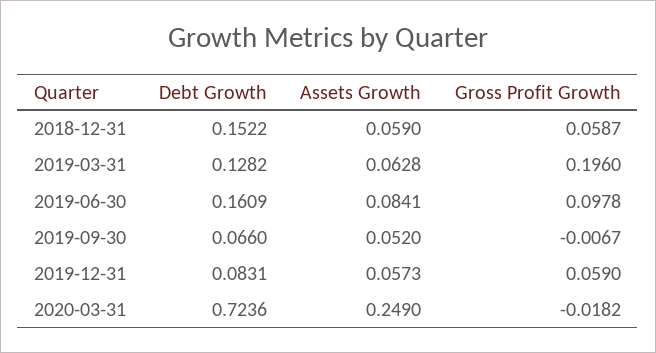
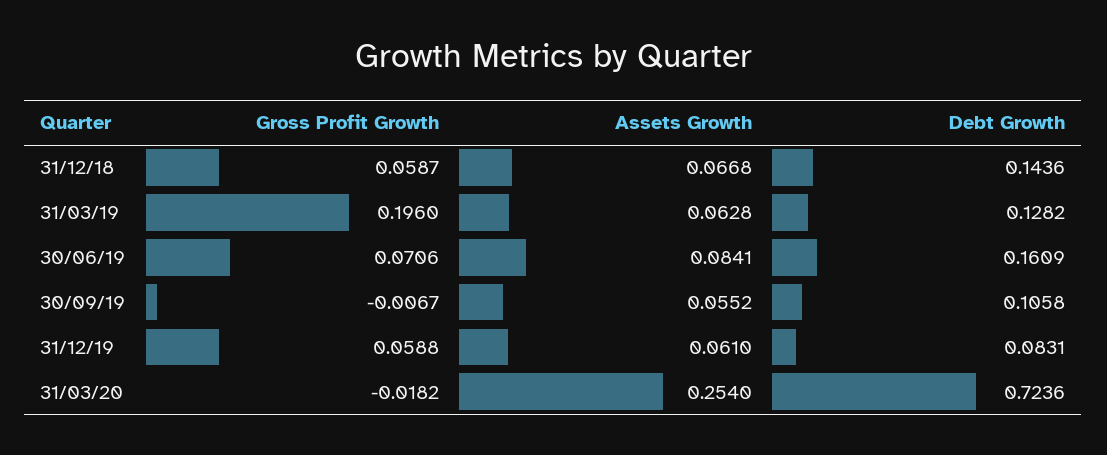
Debt Growth, 2018-12-31: 0.1522 -> 0.1436
Assets Growth, 2018-12-31: 0.059 -> 0.0668
Gross Profit Growth, 2019-06-30: 0.0978 -> 0.0706
Debt Growth, 2019-09-30: 0.066 -> 0.1058
Assets Growth, 2019-09-30: 0.052 -> 0.0552
Assets Growth, 2019-12-31: 0.0573 -> 0.061
Gross Profit Growth, 2019-12-31: 0.059 -> 0.0588
Assets Growth, 2020-03-31: 0.249 -> 0.254

